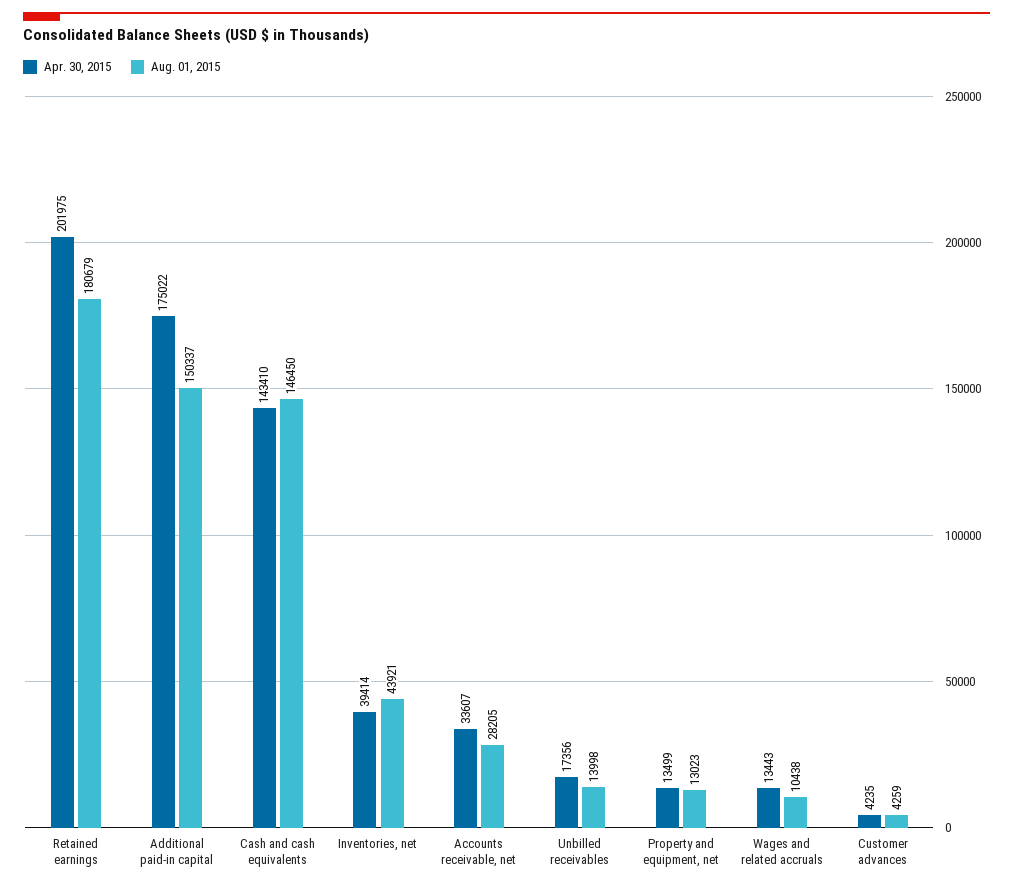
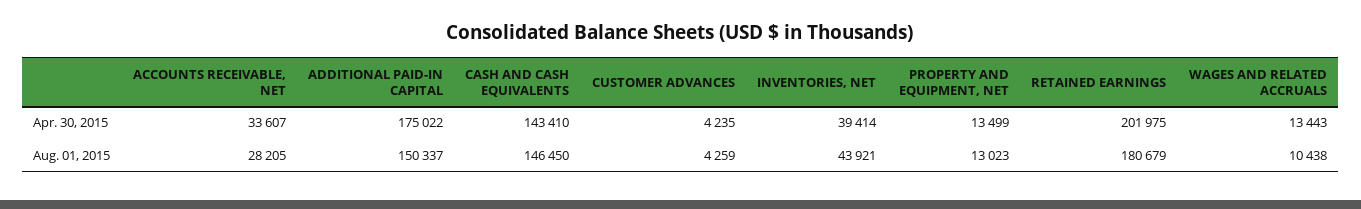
Apr. 30, 2015, Unbilled receivables: 17356 -> none
Aug. 01, 2015, Unbilled receivables: 13998 -> none

